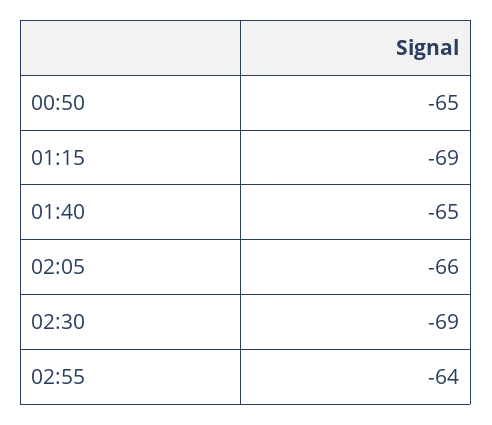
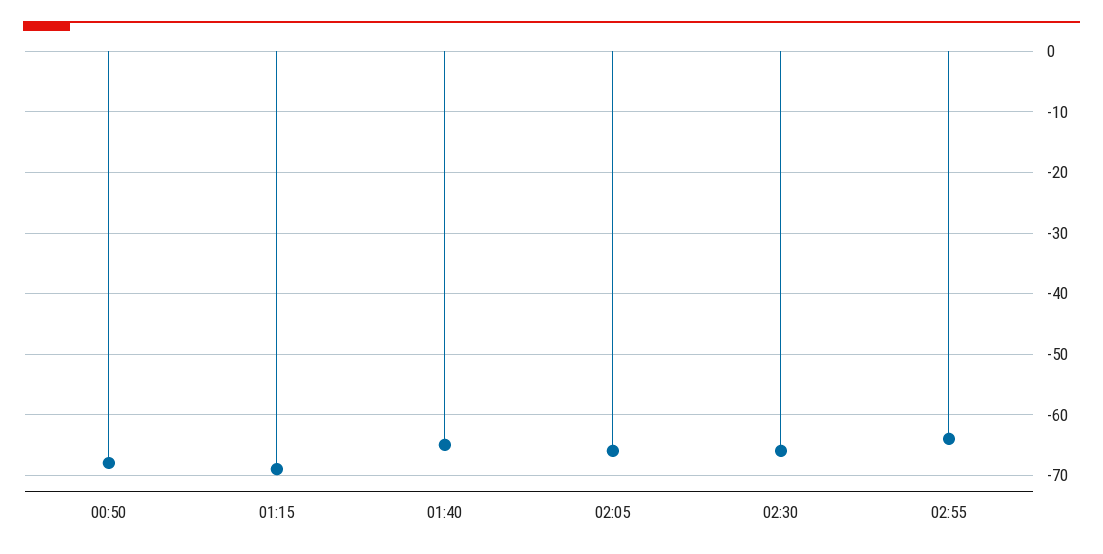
00:50: -65 -> -68
02:30: -69 -> -66

